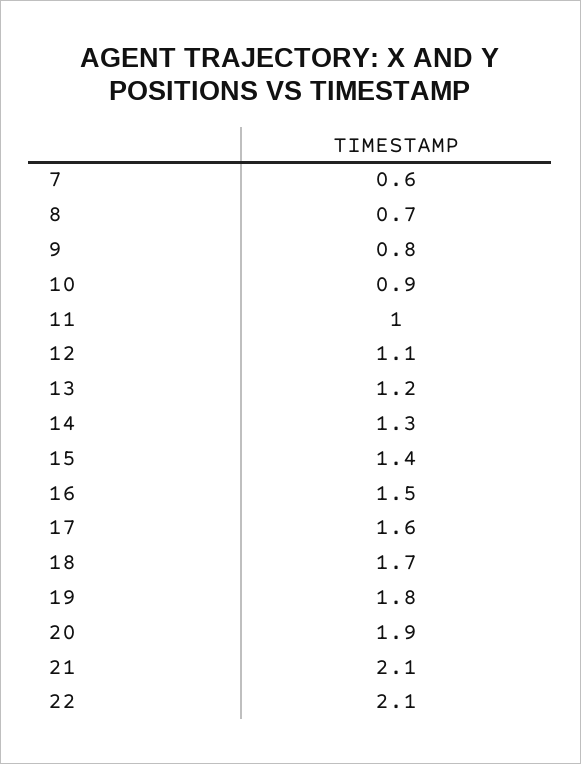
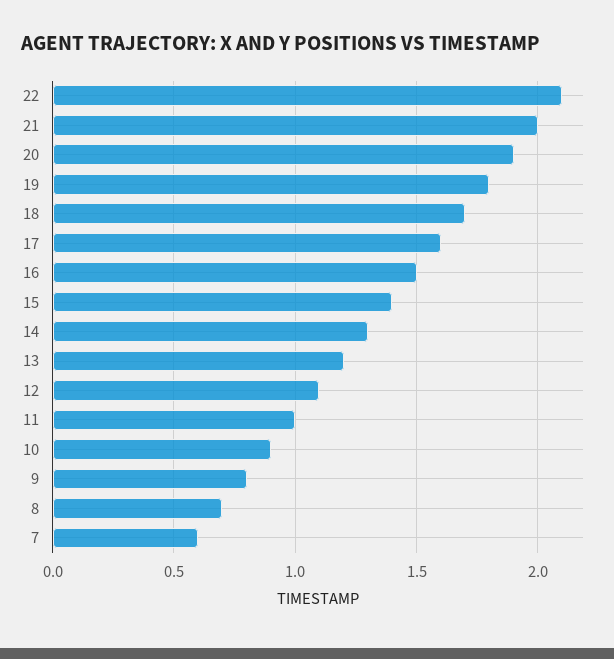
21: 2.1 -> 2

